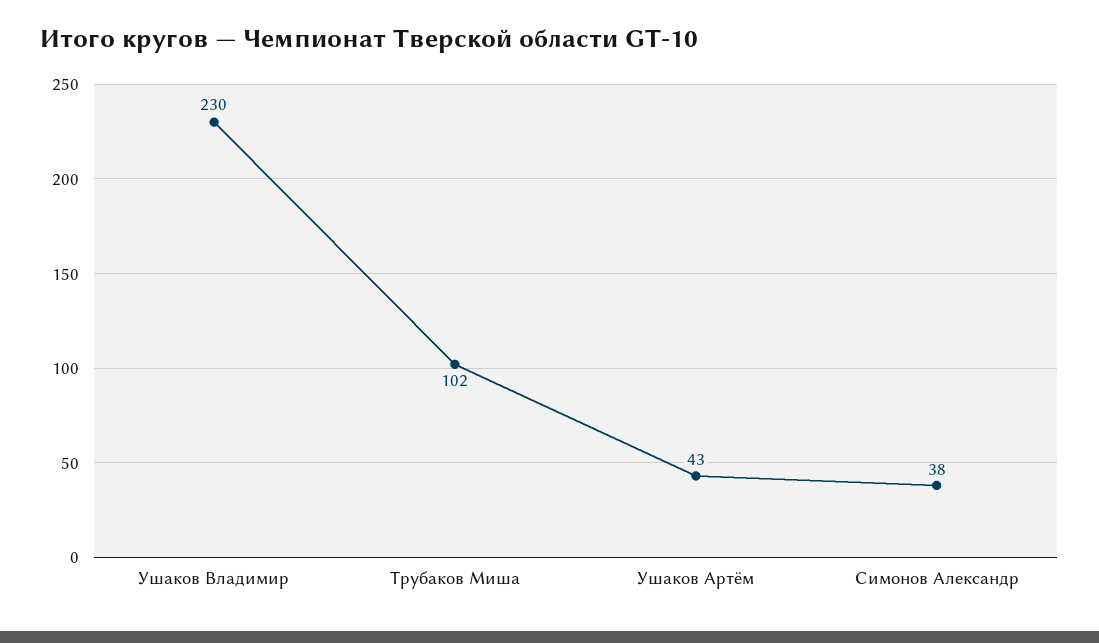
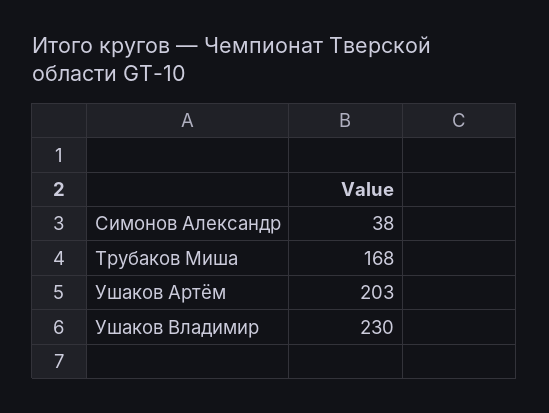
Трубаков Миша: 102 -> 168
Ушаков Артём: 43 -> 203

